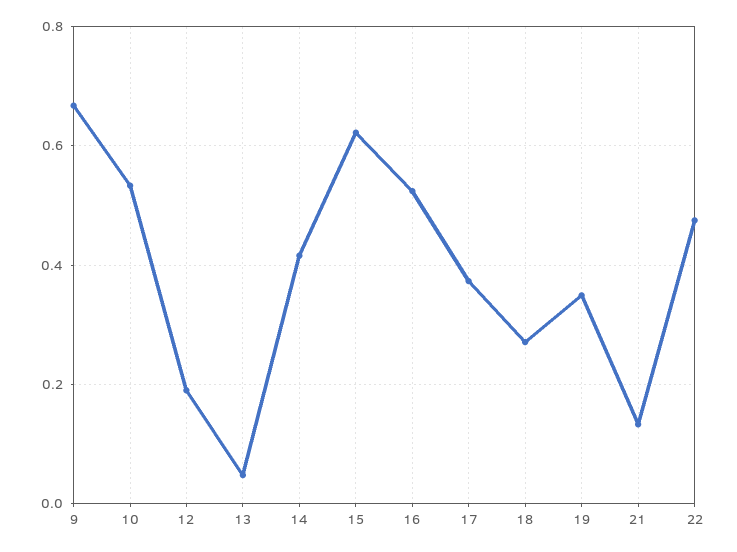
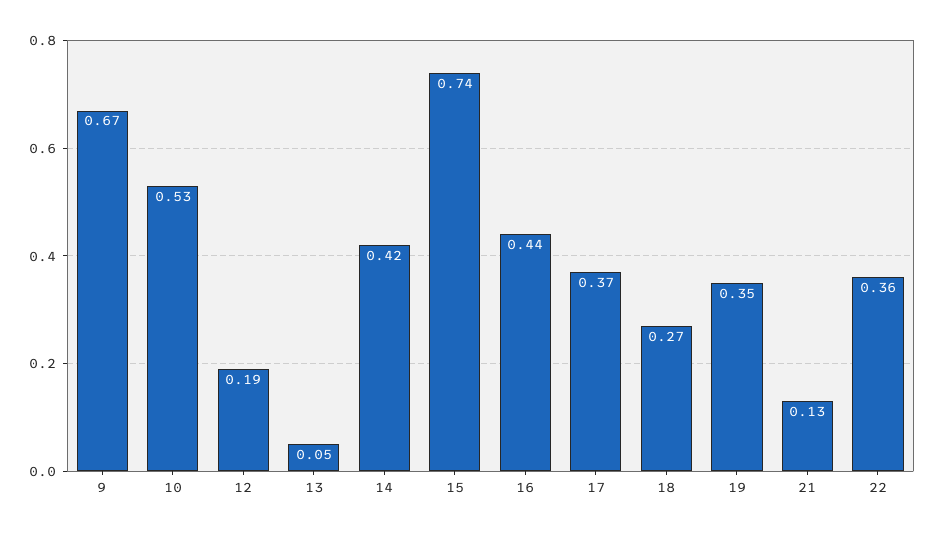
15: 0.62 -> 0.74
16: 0.52 -> 0.44
22: 0.48 -> 0.36

